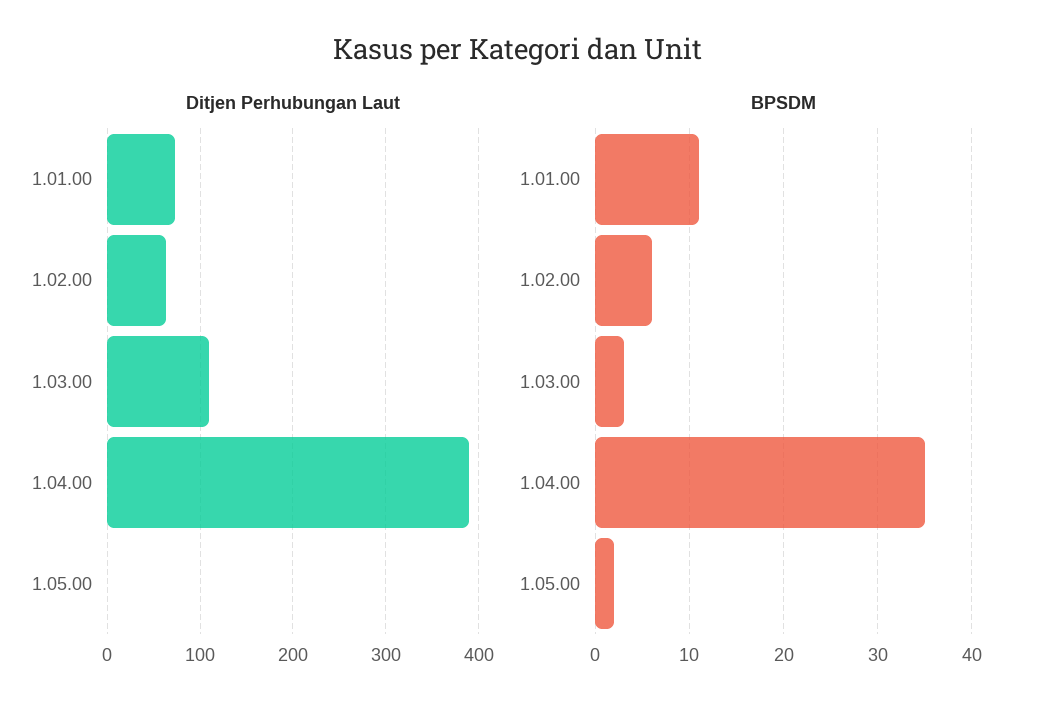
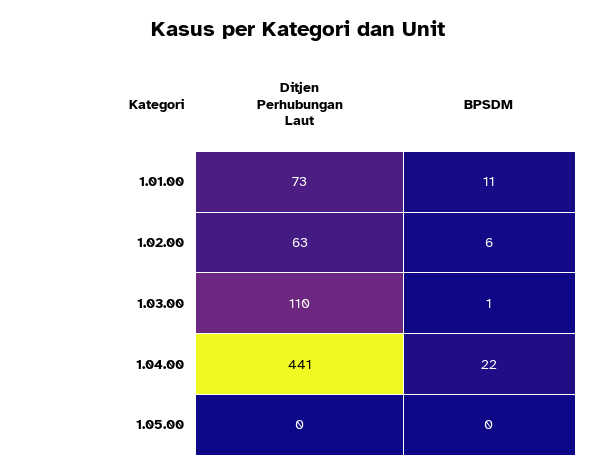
Ditjen Perhubungan Laut, 1.04.00: 390 -> 441
BPSDM, 1.03.00: 3 -> 1
BPSDM, 1.04.00: 35 -> 22
BPSDM, 1.05.00: 2 -> 0

